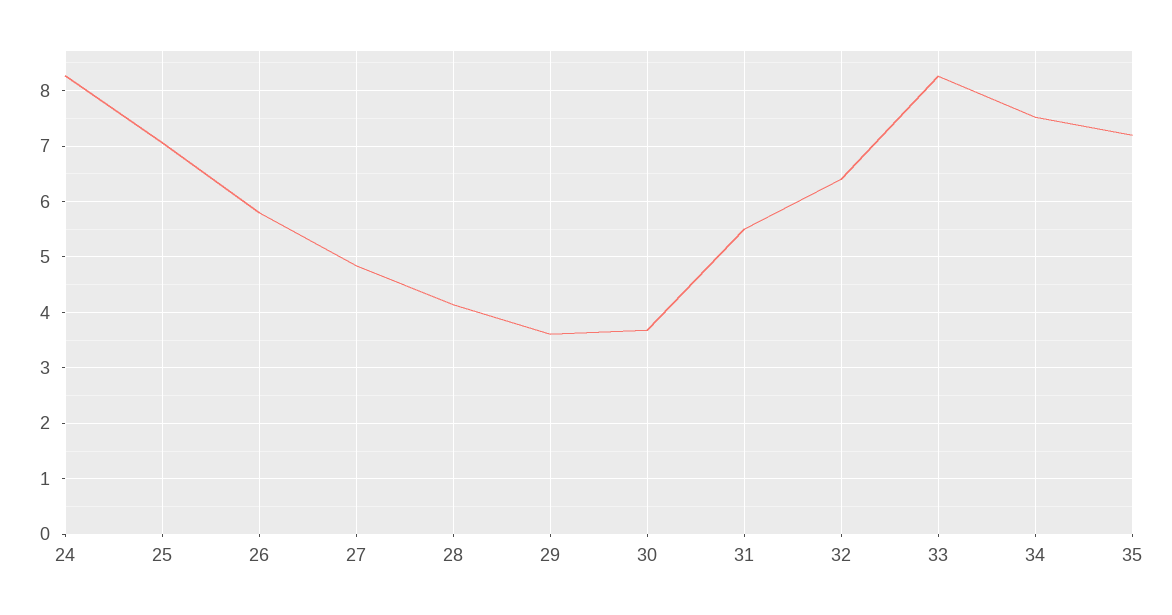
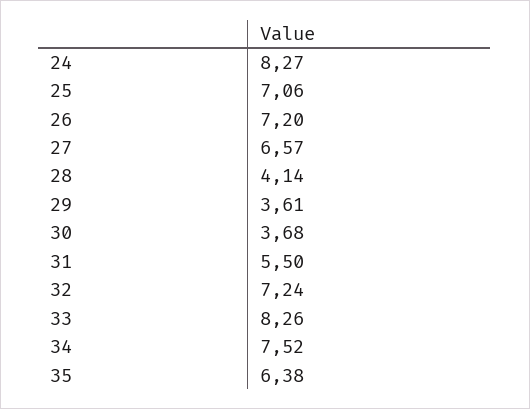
26: 5.8 -> 7.2
27: 4.8 -> 6.57
32: 6.4 -> 7.24
35: 7.2 -> 6.38

